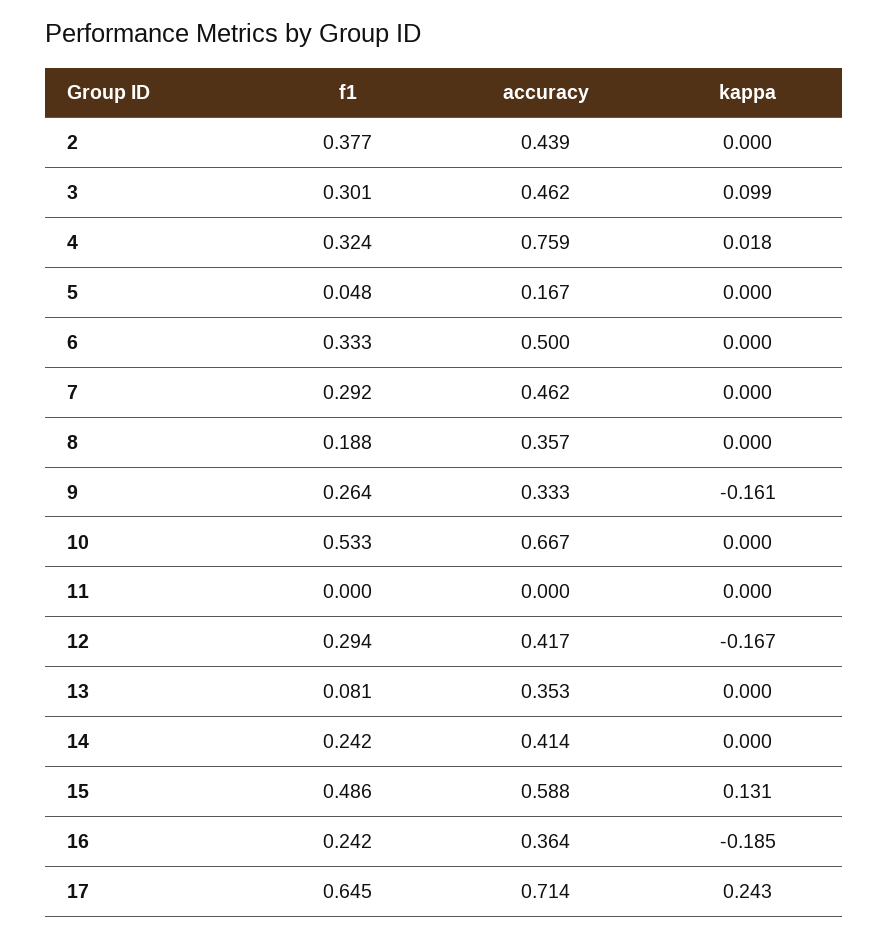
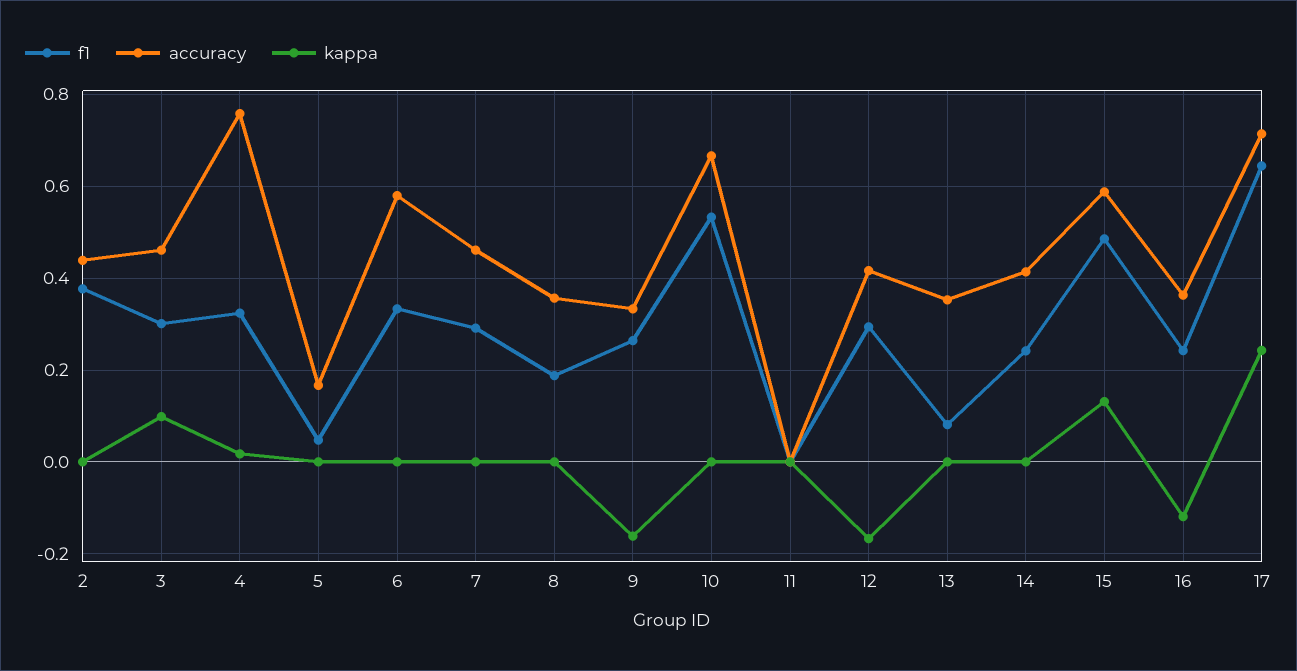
accuracy, 6: 0.5 -> 0.58
kappa, 16: -0.185 -> -0.12

